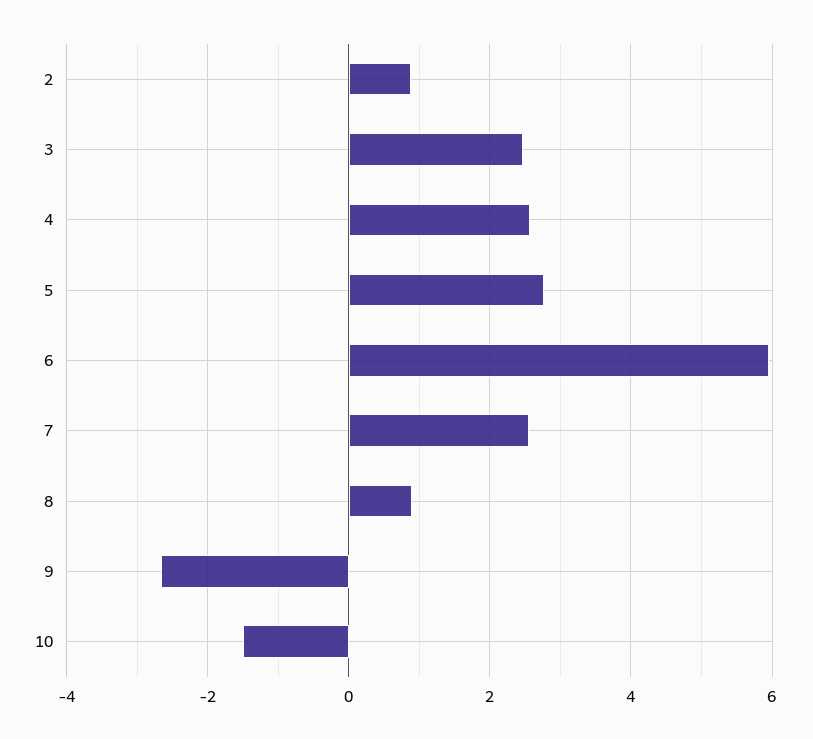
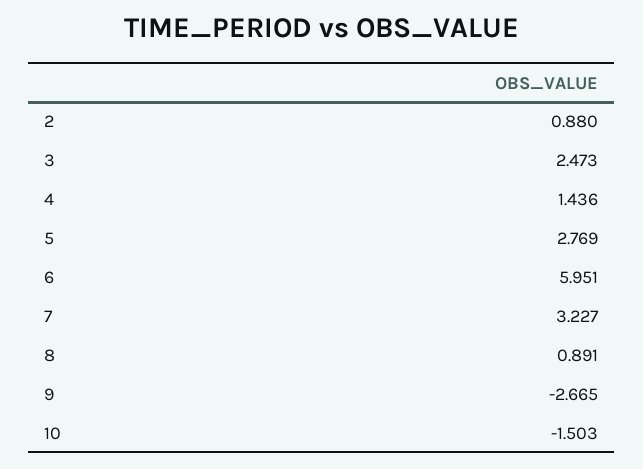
4: 2.6 -> 1.436
7: 2.6 -> 3.227

